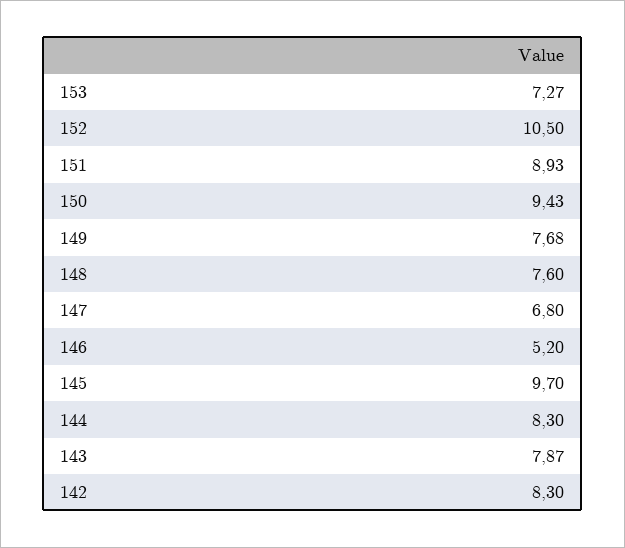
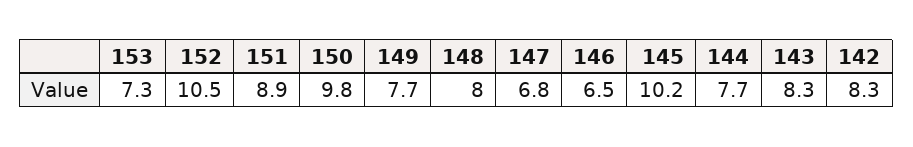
150: 9.43 -> 9.8
148: 7.6 -> 8
146: 5.2 -> 6.5
145: 9.7 -> 10.2
144: 8.3 -> 7.7
143: 7.87 -> 8.3

